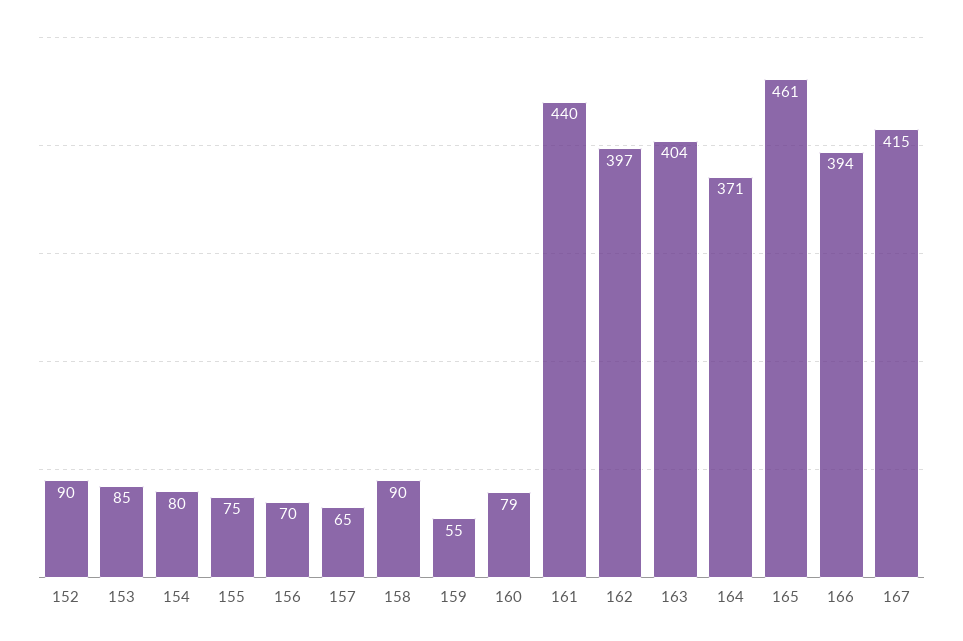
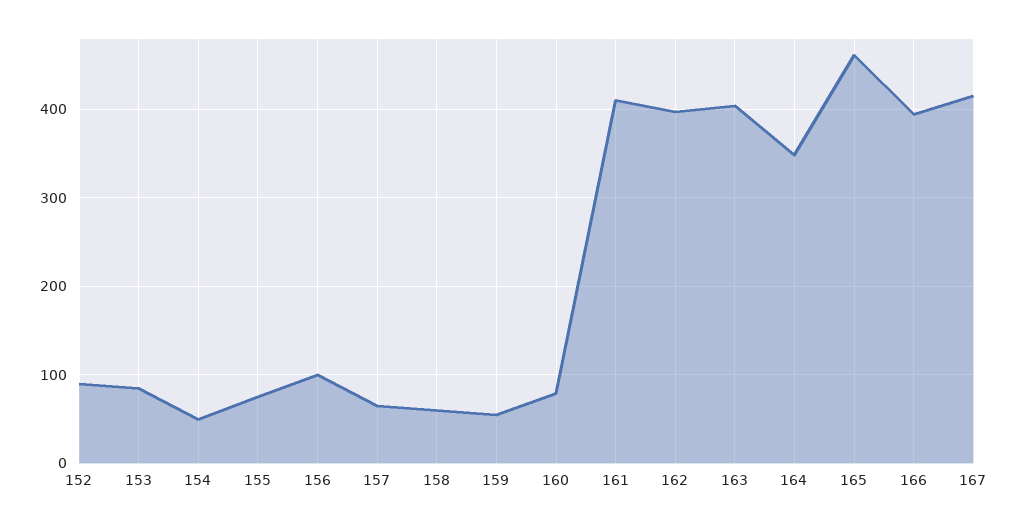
154: 80 -> 50
156: 70 -> 100
158: 90 -> 60
161: 440 -> 410
164: 371 -> 350

